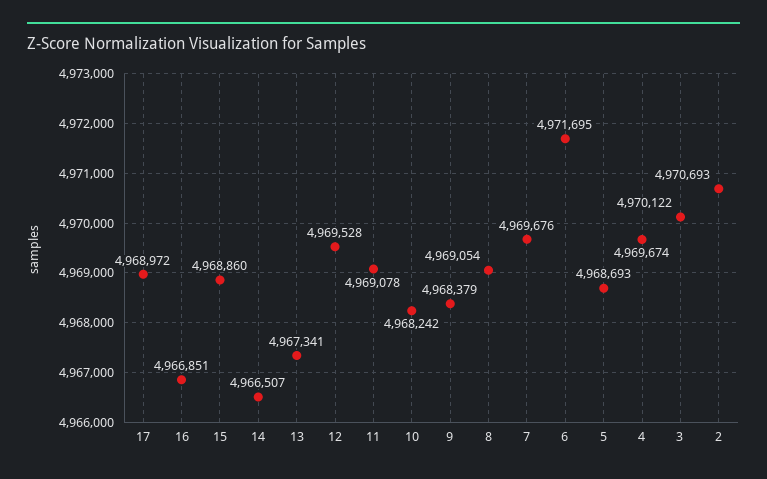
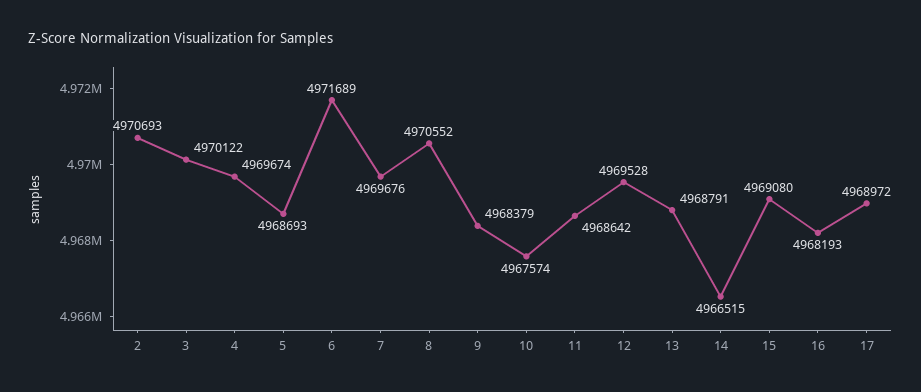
16: 4966851 -> 4968193
15: 4968860 -> 4969080
14: 4966507 -> 4966515
13: 4967341 -> 4968791
11: 4969078 -> 4968642
10: 4968242 -> 4967574
8: 4969054 -> 4970552
6: 4971695 -> 4971689

